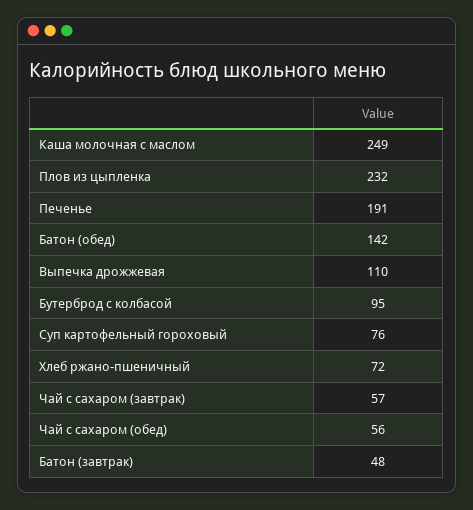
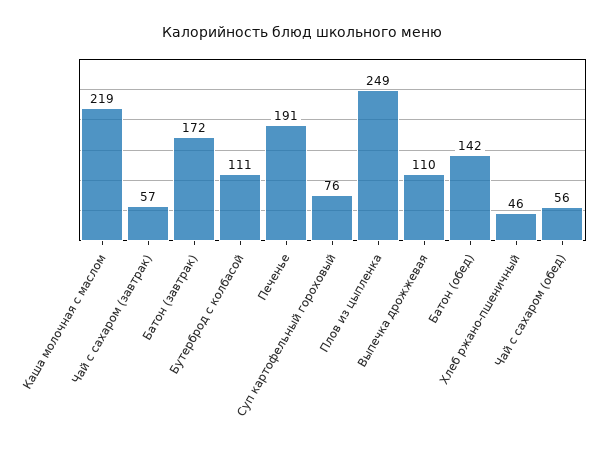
Каша молочная с маслом: 249 -> 219
Плов из цыпленка: 232 -> 249
Бутерброд с колбасой: 95 -> 111
Хлеб ржано-пшеничный: 72 -> 46
Батон (завтрак): 48 -> 172

